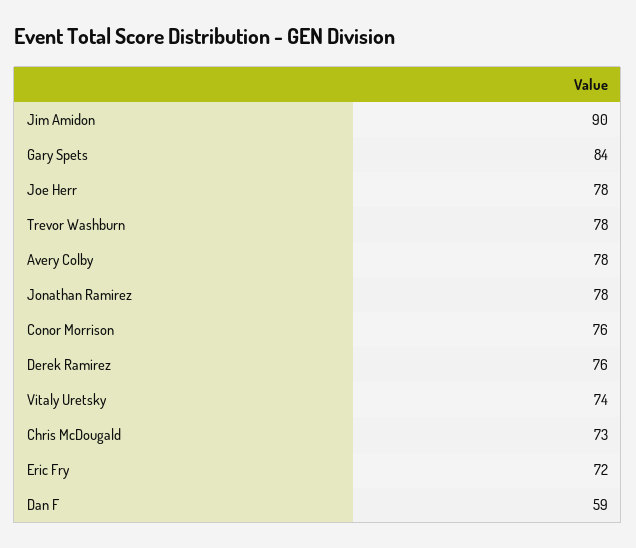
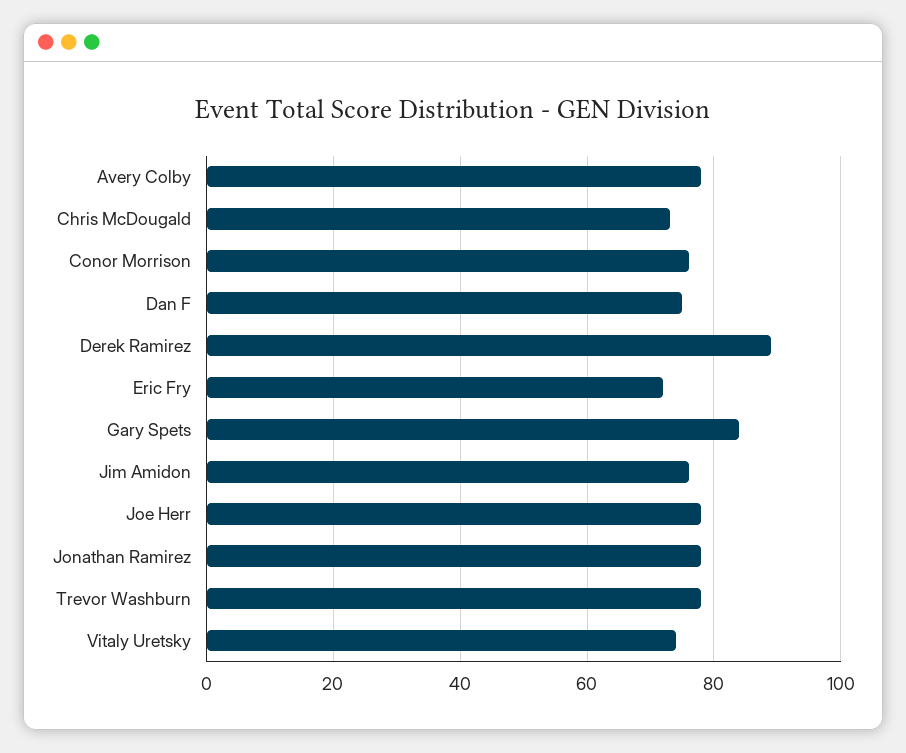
Jim Amidon: 90 -> 75
Derek Ramirez: 76 -> 90
Dan F: 59 -> 75

